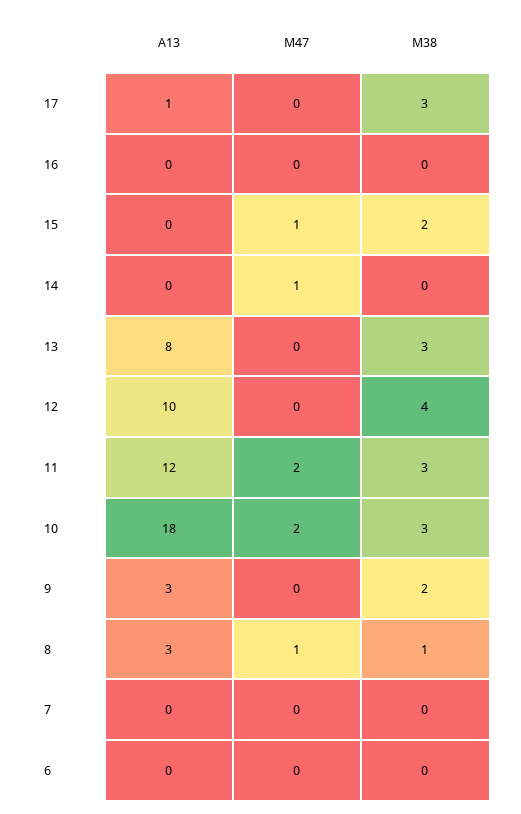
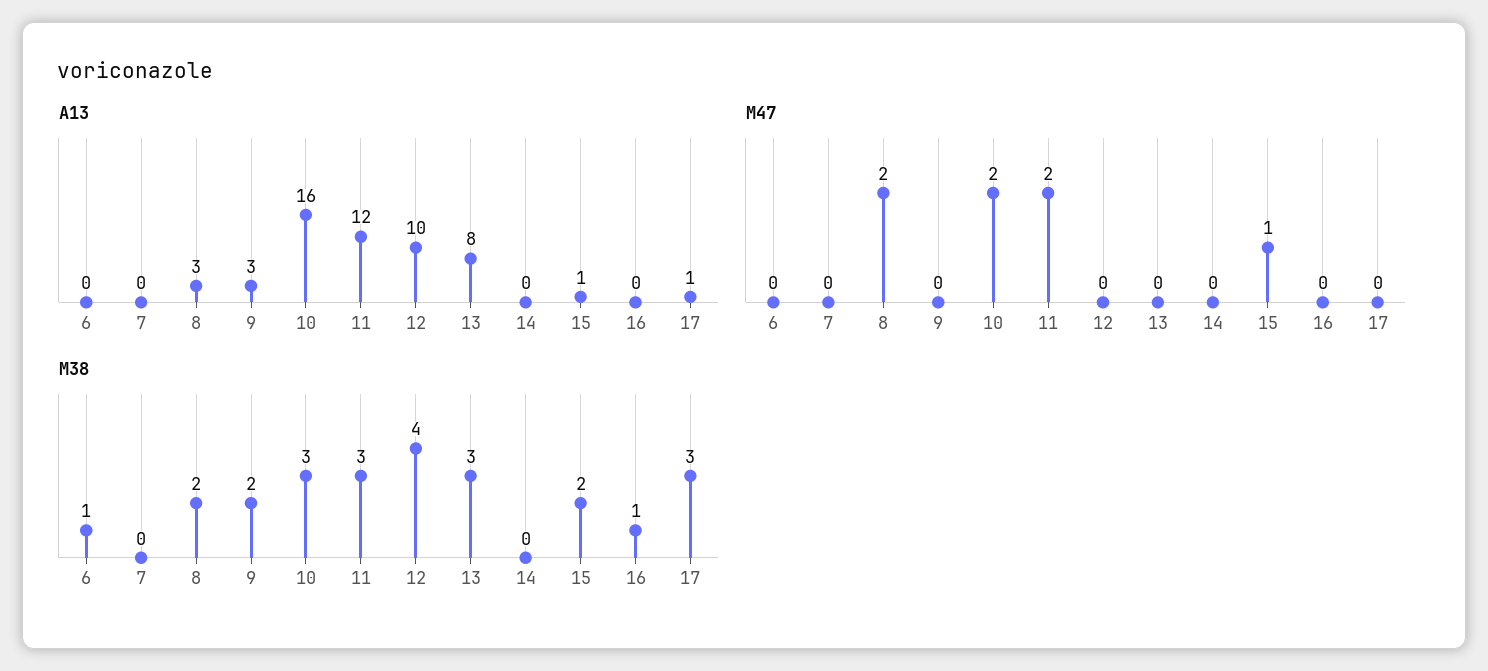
M38, 16: 0 -> 1
A13, 15: 0 -> 1
M47, 14: 1 -> 0
A13, 10: 18 -> 16
M47, 8: 1 -> 2
M38, 8: 1 -> 2
M38, 6: 0 -> 1

